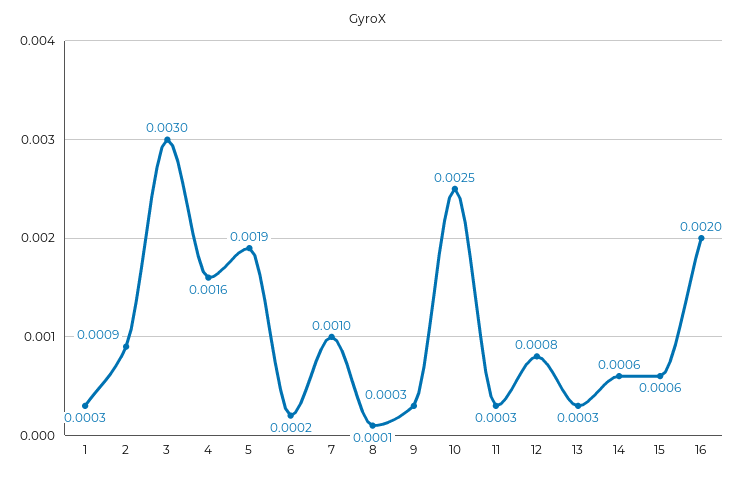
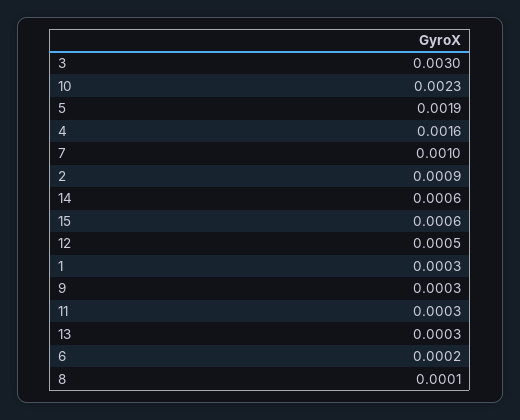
10: 0.0025 -> 0.0023
12: 0.0008 -> 0.0005
16: 0.002 -> none

